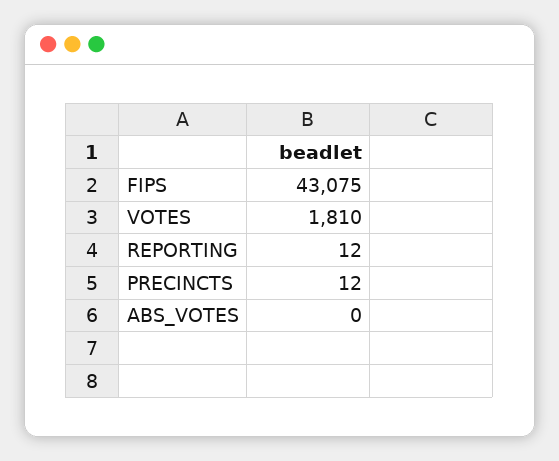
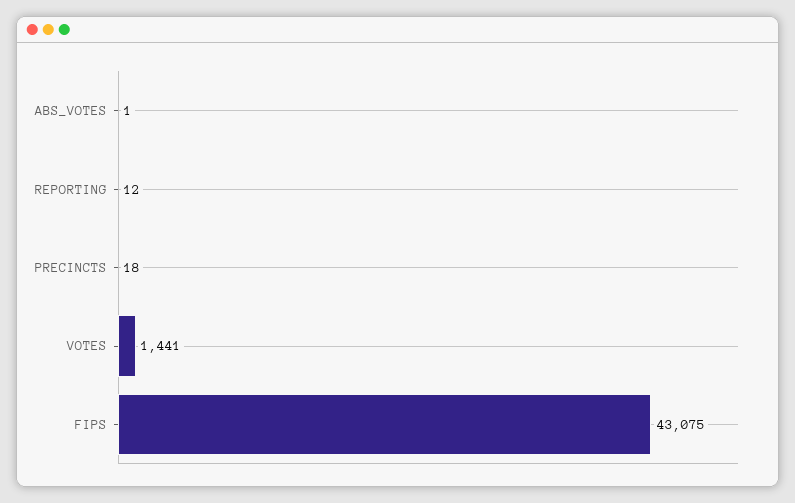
VOTES: 1810 -> 1441
PRECINCTS: 12 -> 18
ABS_VOTES: 0 -> 1

